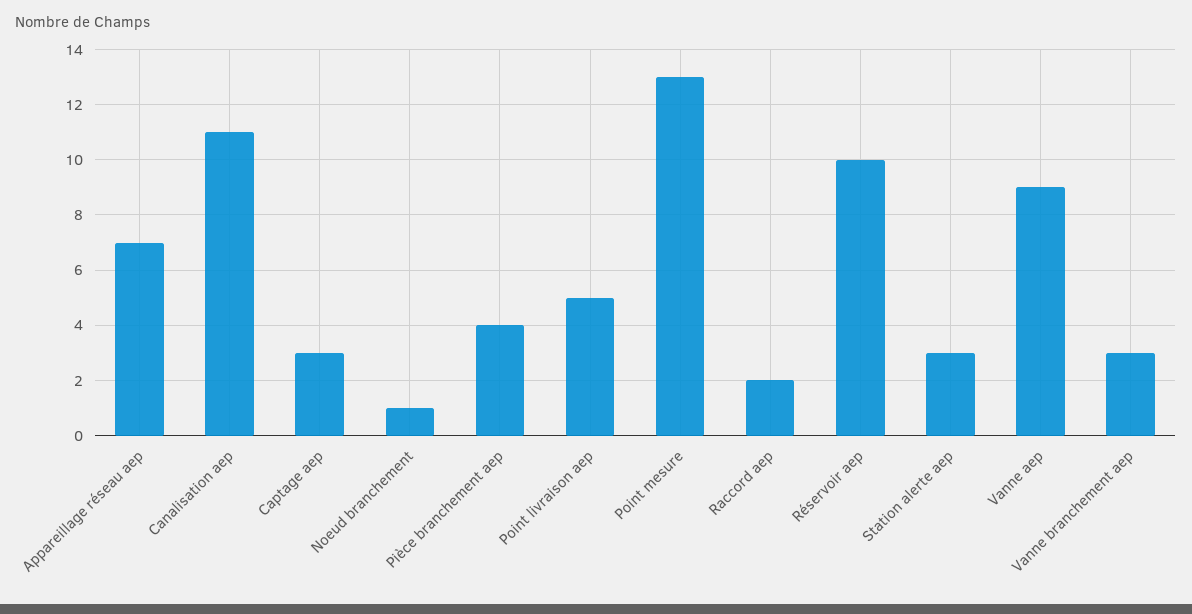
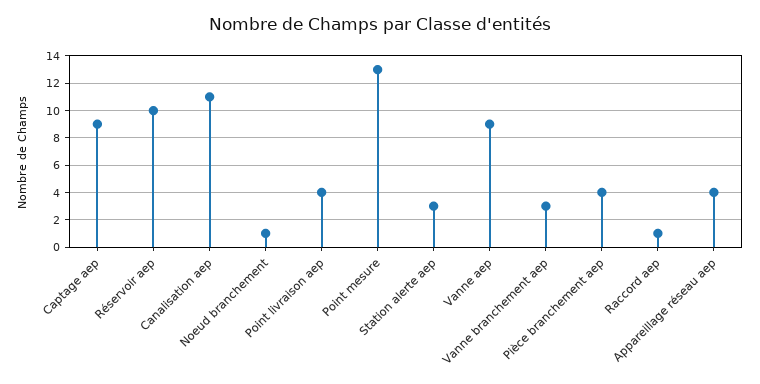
Appareillage réseau aep: 7 -> 4
Captage aep: 3 -> 9
Point livraison aep: 5 -> 4
Raccord aep: 2 -> 1

